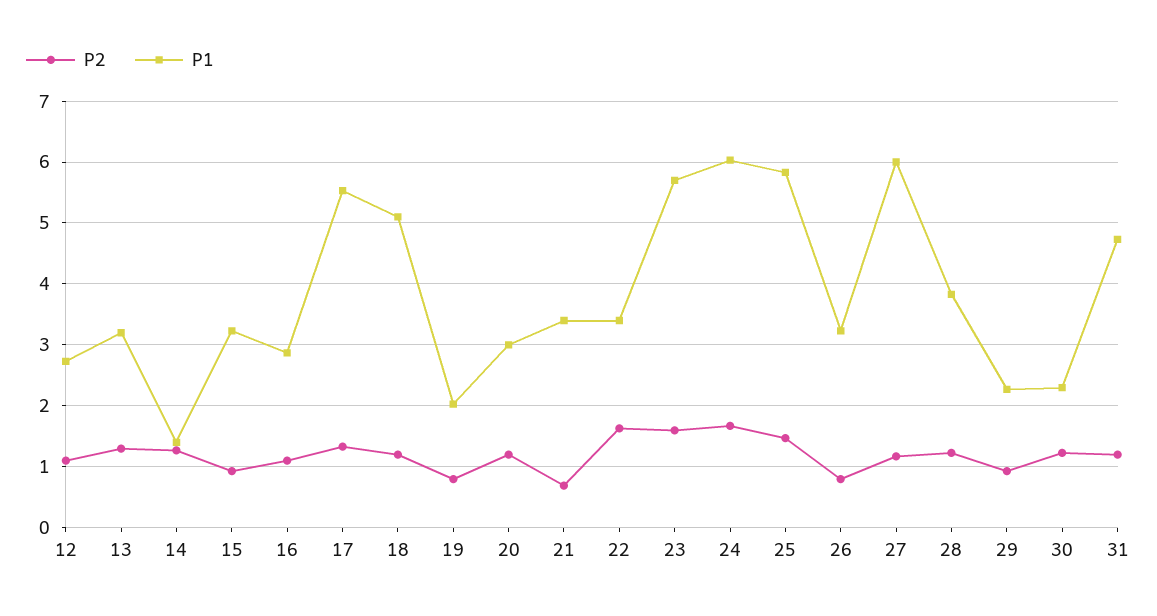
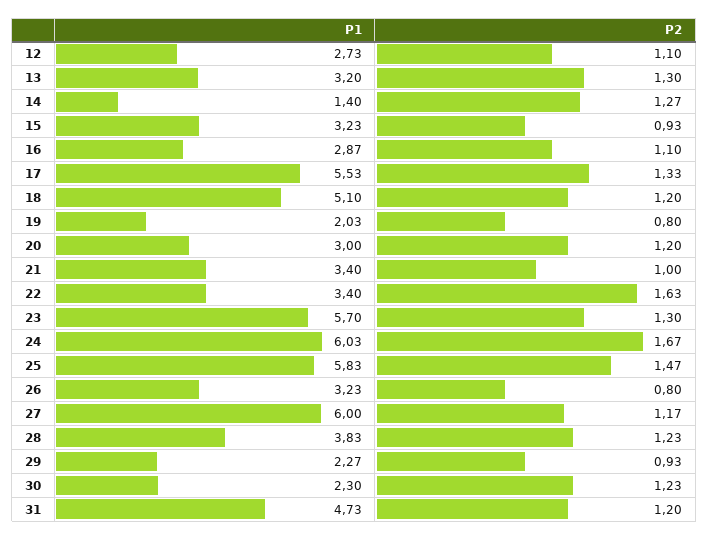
P2, 21: 0.7 -> 1
P2, 23: 1.6 -> 1.3

